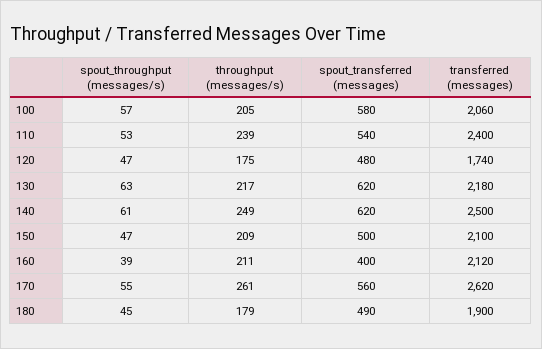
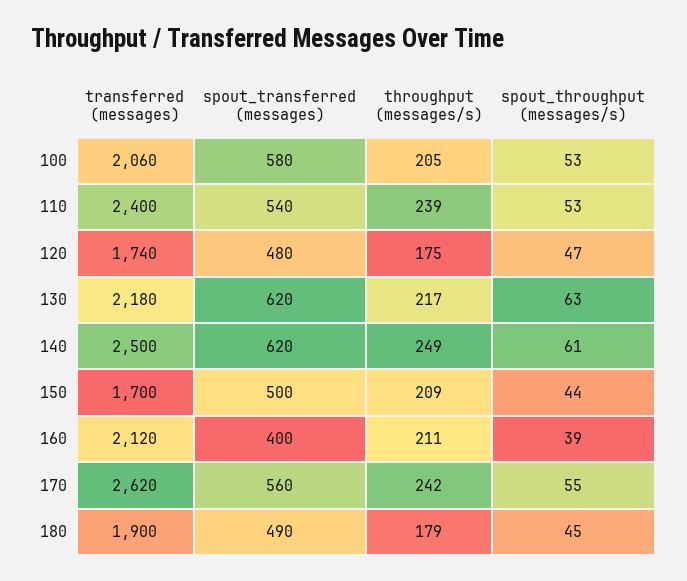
spout_throughput (messages/s), 100: 57 -> 53
spout_throughput (messages/s), 150: 47 -> 44
transferred (messages), 150: 2100 -> 1700
throughput (messages/s), 170: 261 -> 242

